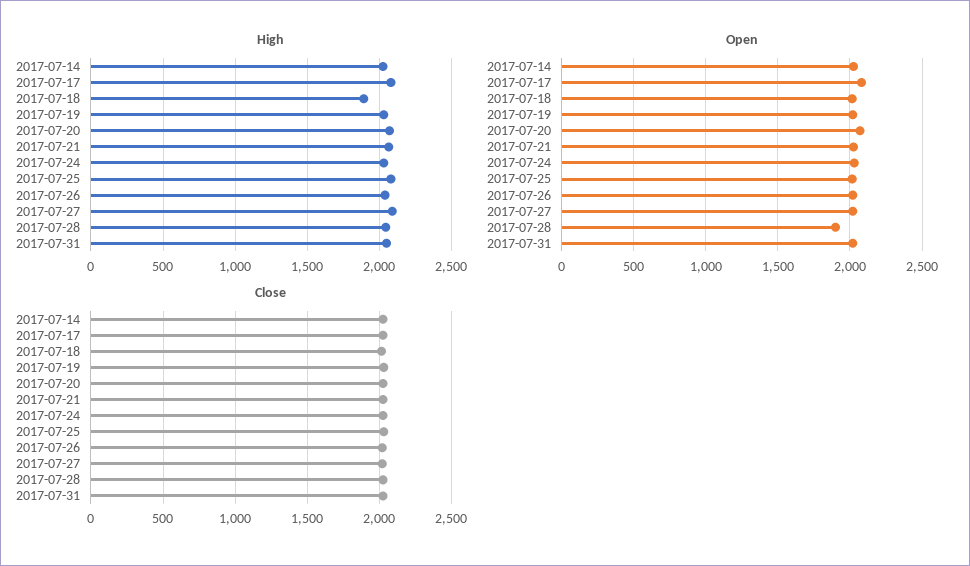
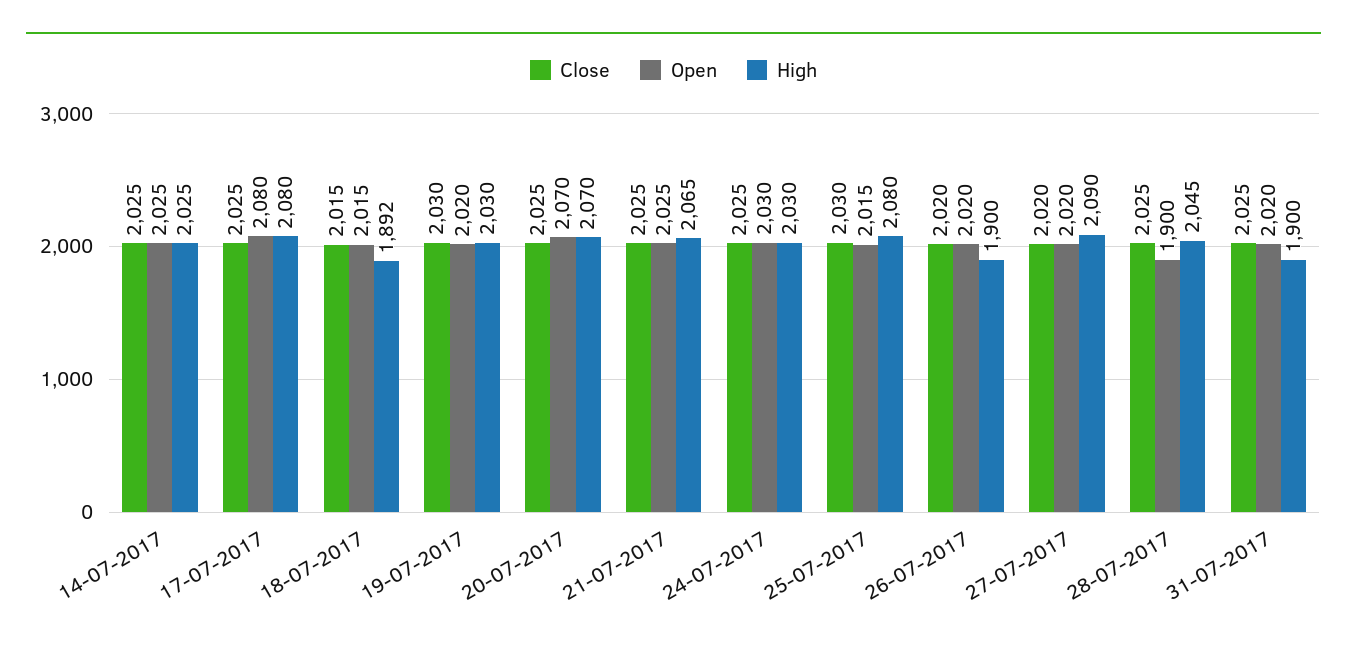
High, 2017-07-26: 2050 -> 1900
High, 2017-07-31: 2050 -> 1900

